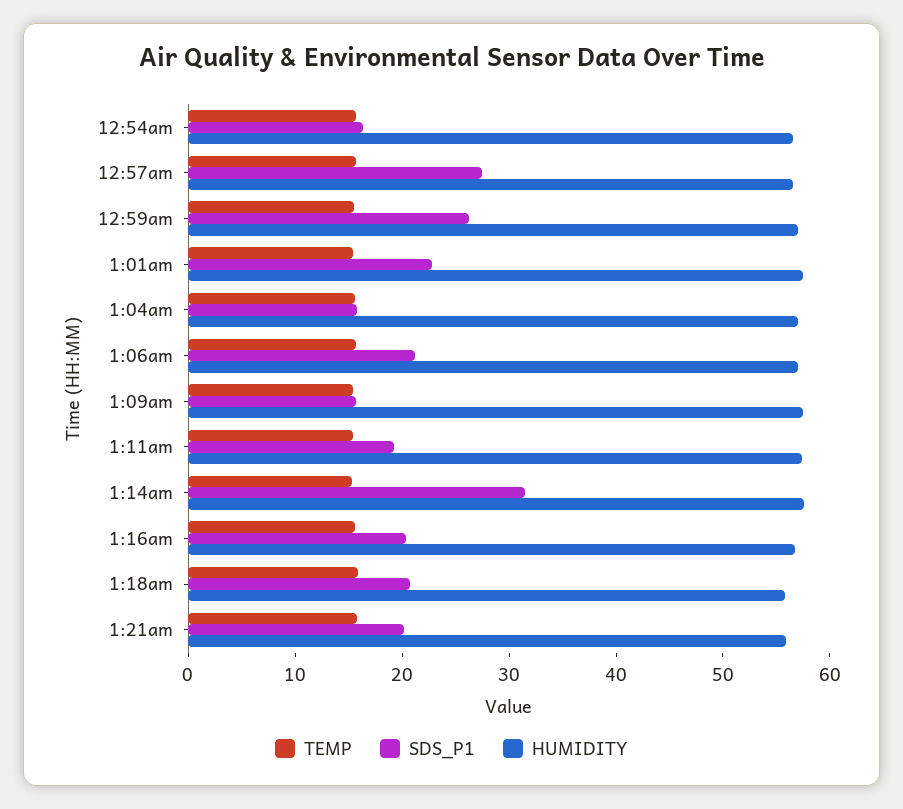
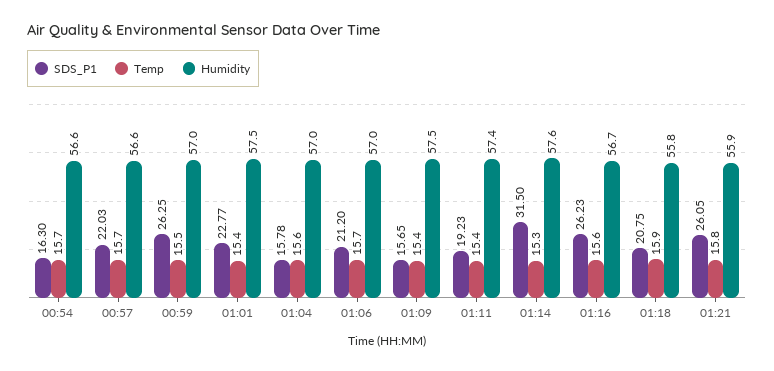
SDS_P1, 12:57am: 28 -> 22.03
SDS_P1, 1:16am: 20 -> 26.23
SDS_P1, 1:21am: 20 -> 26.05

